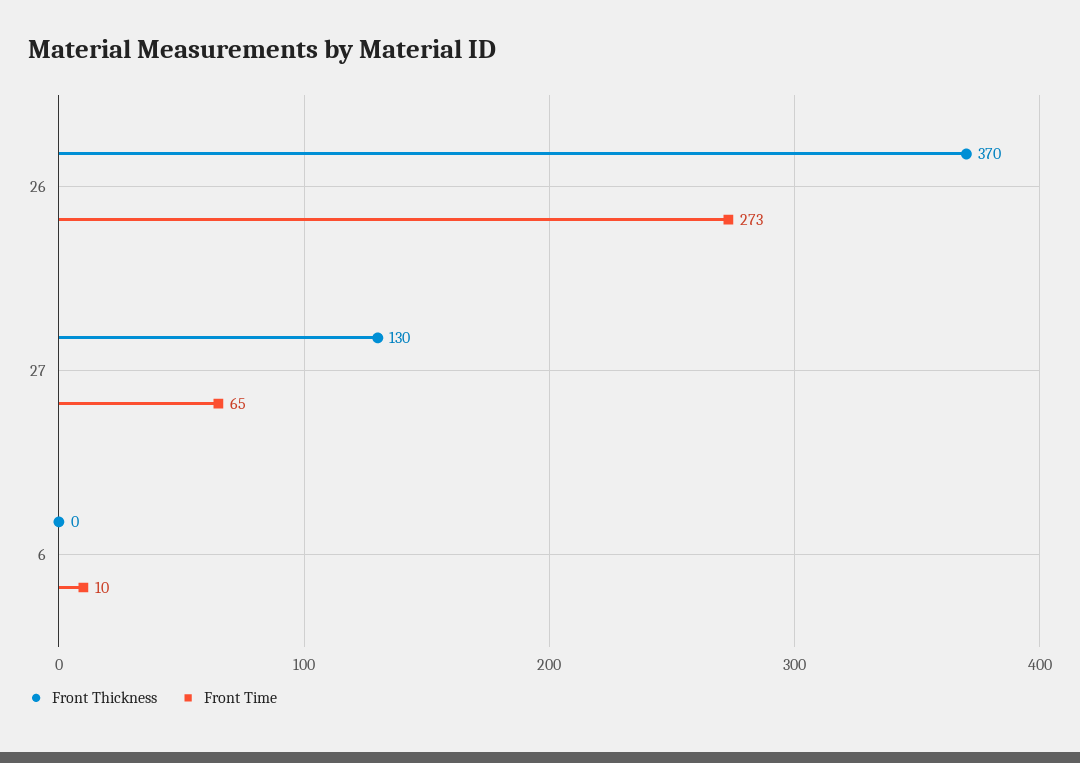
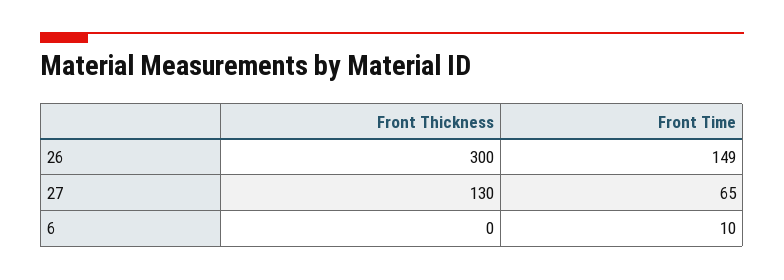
Front Thickness, 26: 370 -> 300
Front Time, 26: 273 -> 149

